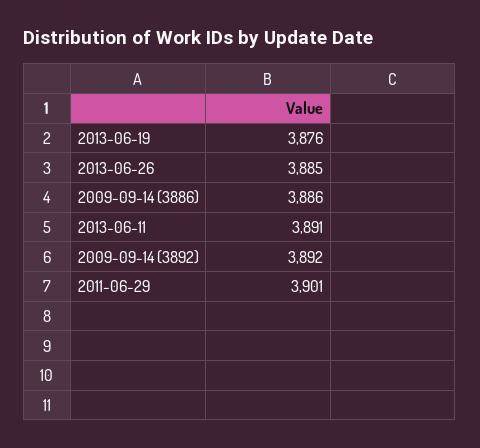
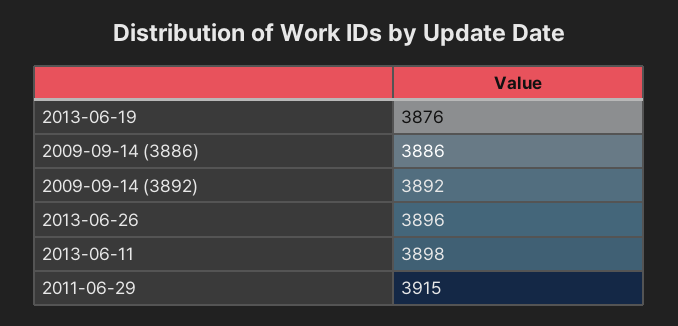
2013-06-26: 3885 -> 3896
2013-06-11: 3891 -> 3898
2011-06-29: 3901 -> 3915

